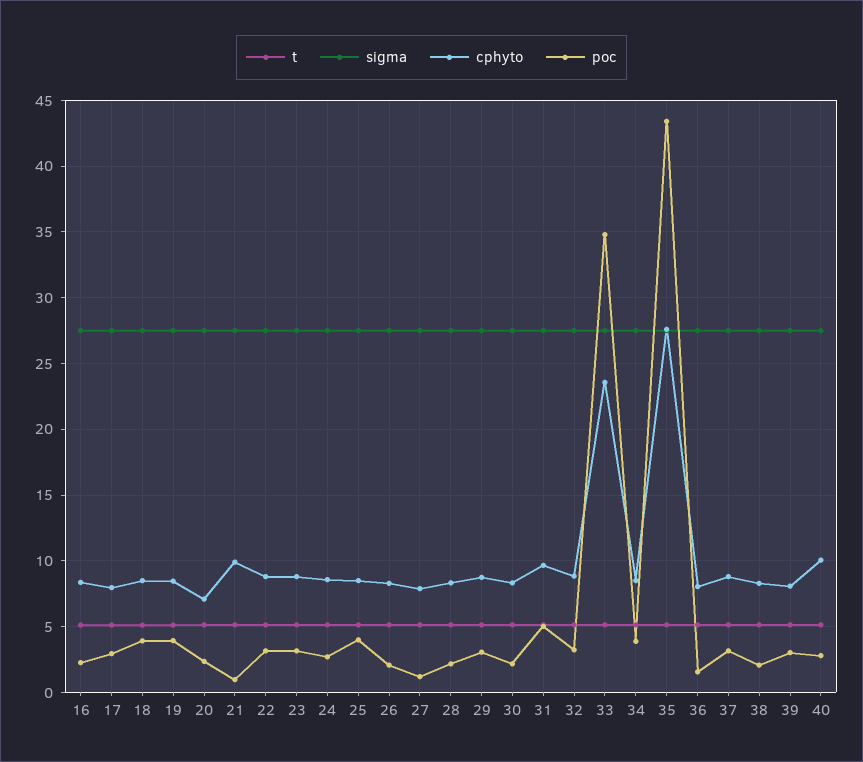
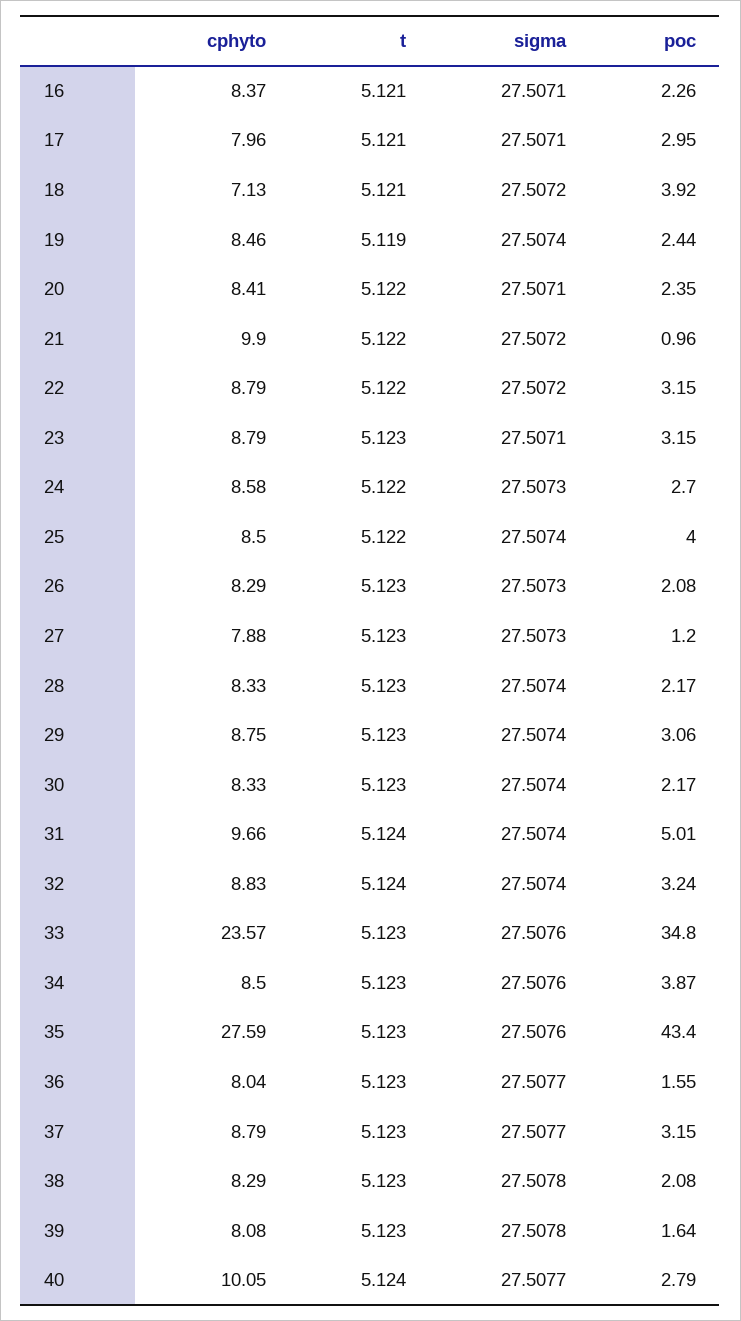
cphyto, 18: 8.5 -> 7.13
poc, 19: 4 -> 2.44
cphyto, 20: 7 -> 8.41
poc, 39: 3 -> 1.64

